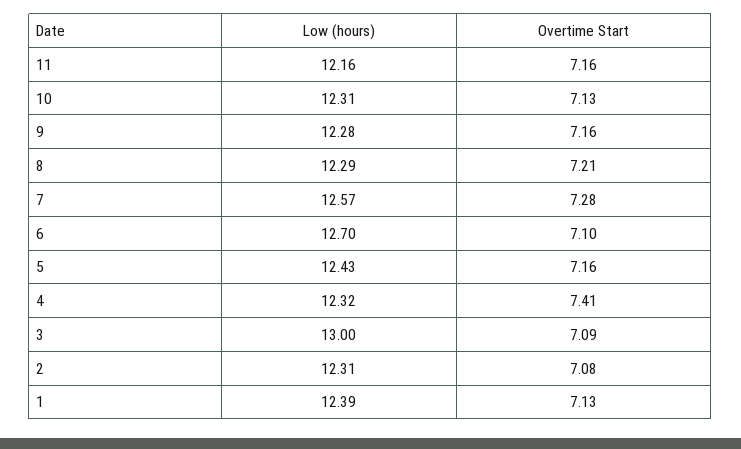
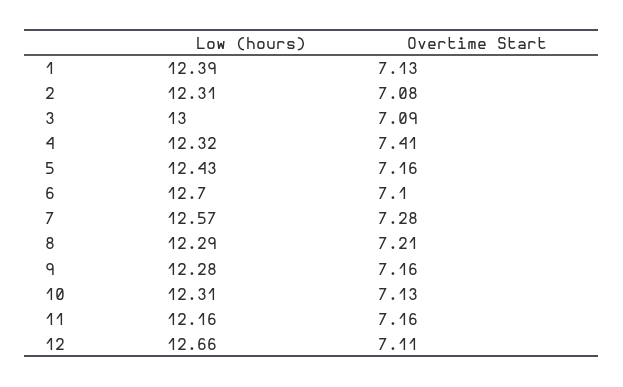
Low (hours), 12: none -> 12.66
Overtime Start, 12: none -> 7.11

